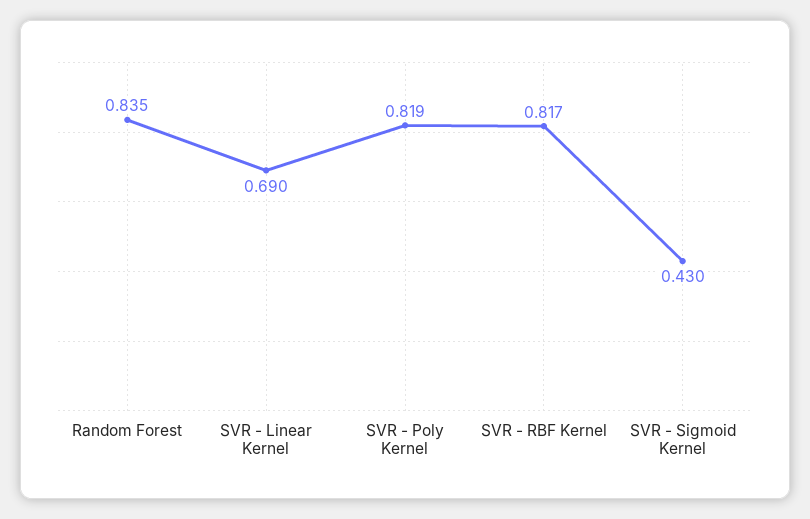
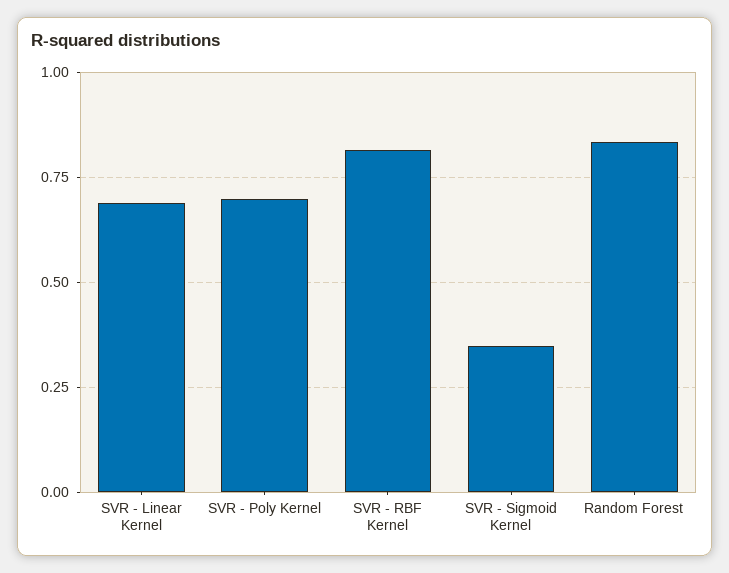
SVR - Poly Kernel: 0.819 -> 0.7
SVR - Sigmoid Kernel: 0.43 -> 0.35

